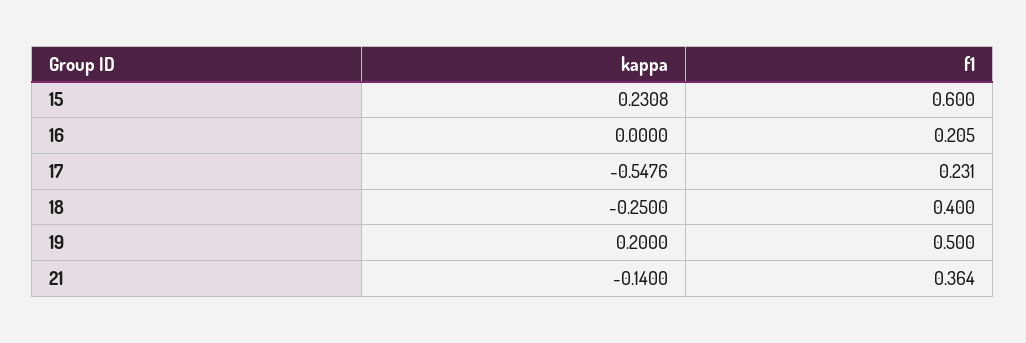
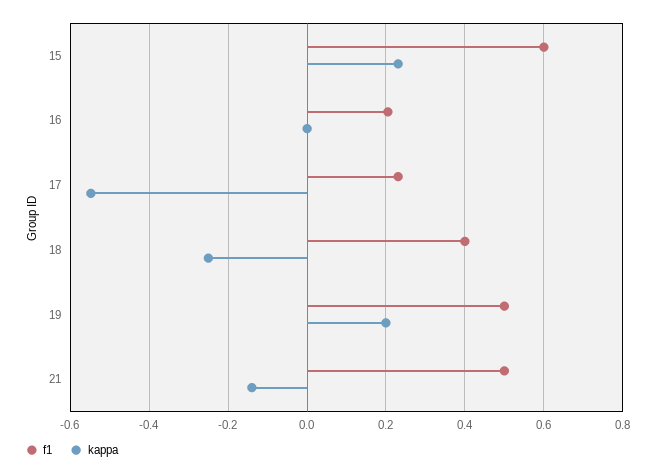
f1, 21: 0.364 -> 0.5

